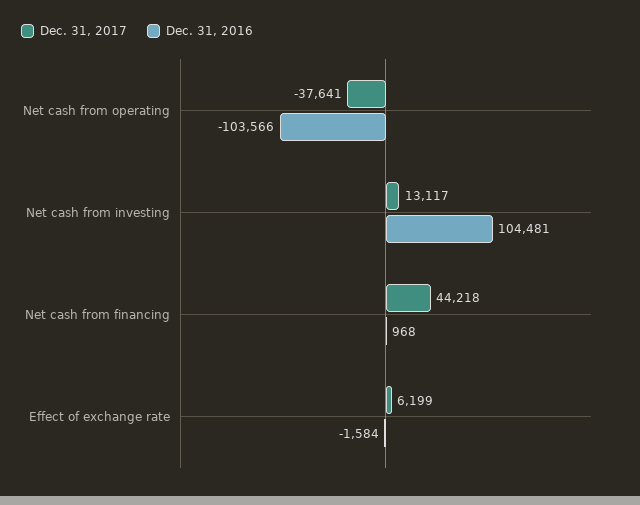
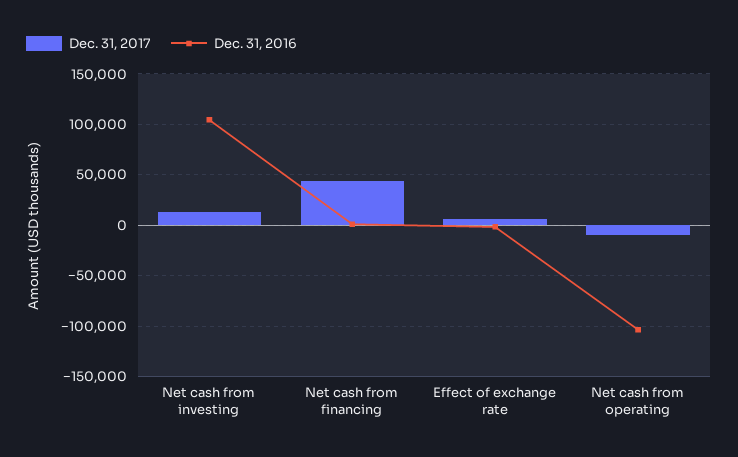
Dec. 31, 2017, Net cash from operating: -37641 -> -10000

